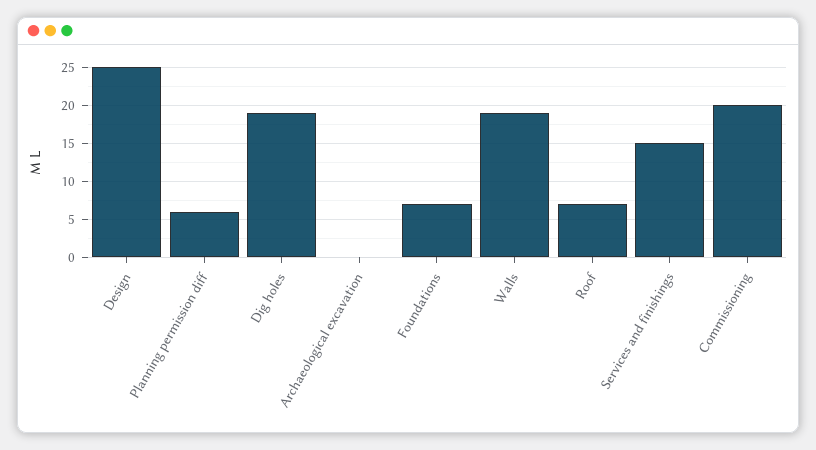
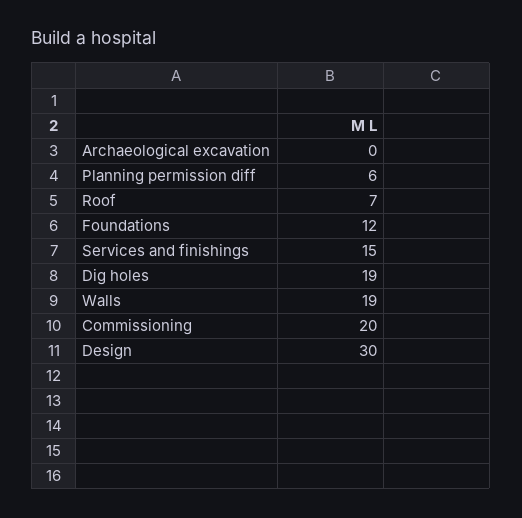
Design: 25 -> 30
Foundations: 7 -> 12

